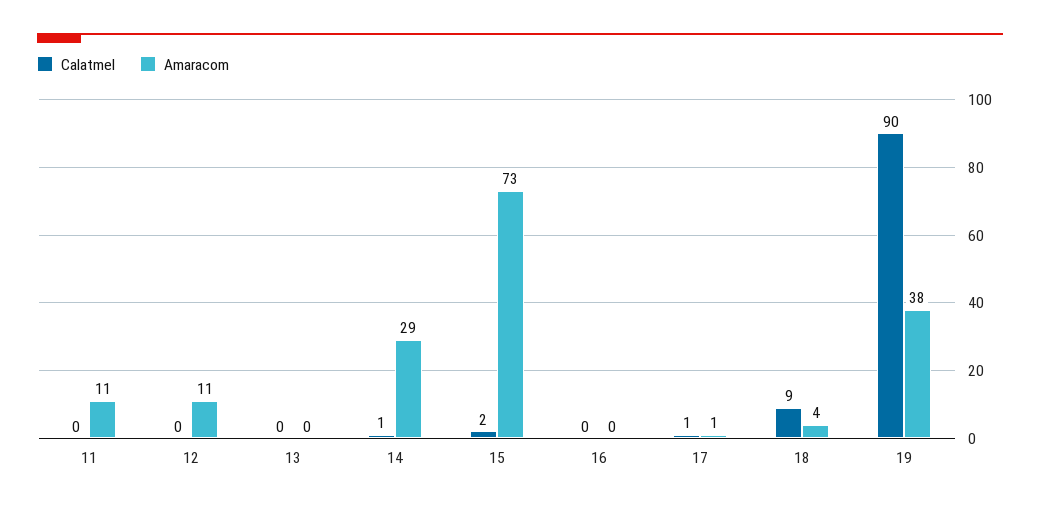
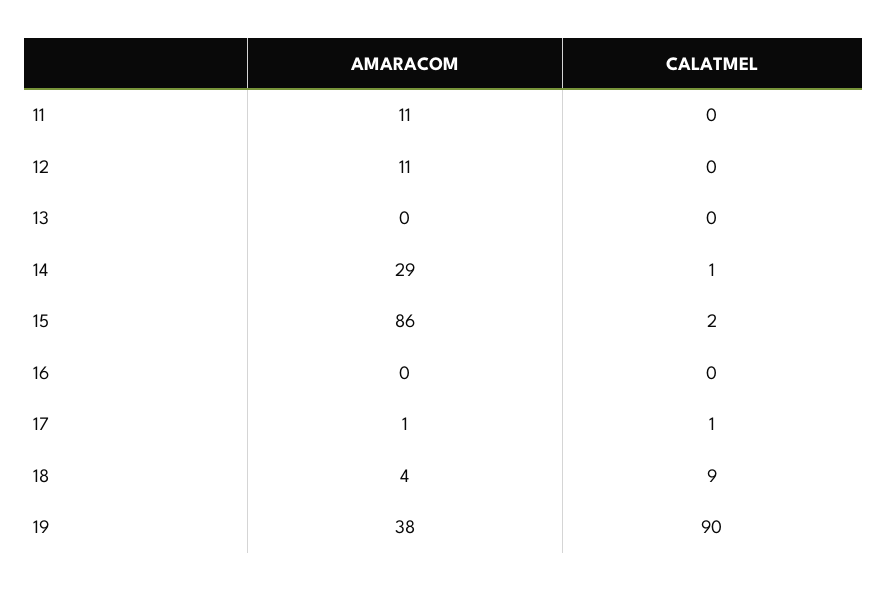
Amaracom, 15: 73 -> 86

